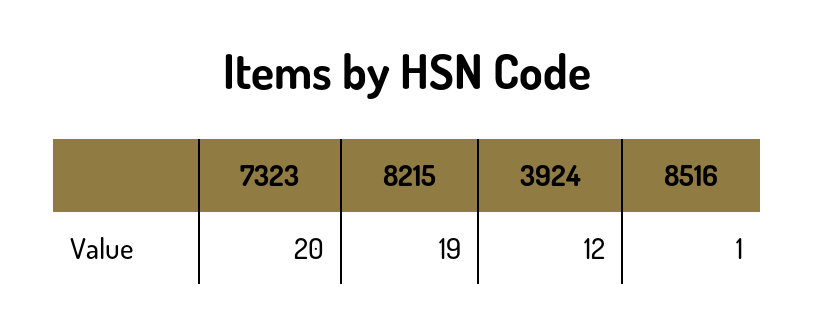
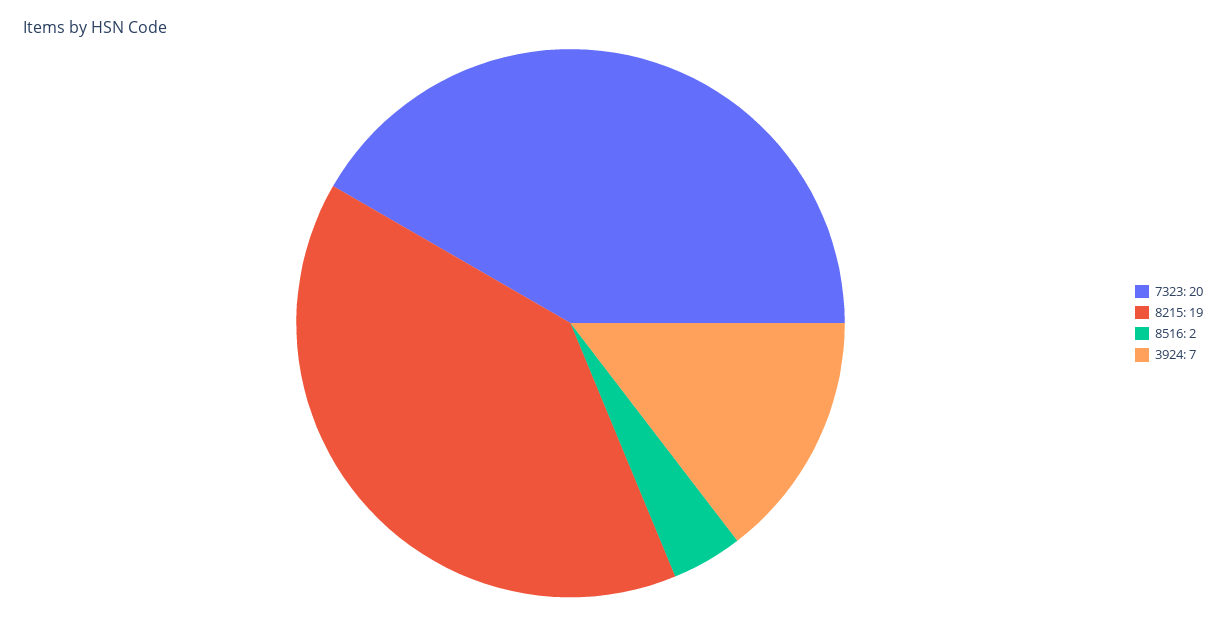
3924: 12 -> 7
8516: 1 -> 2

